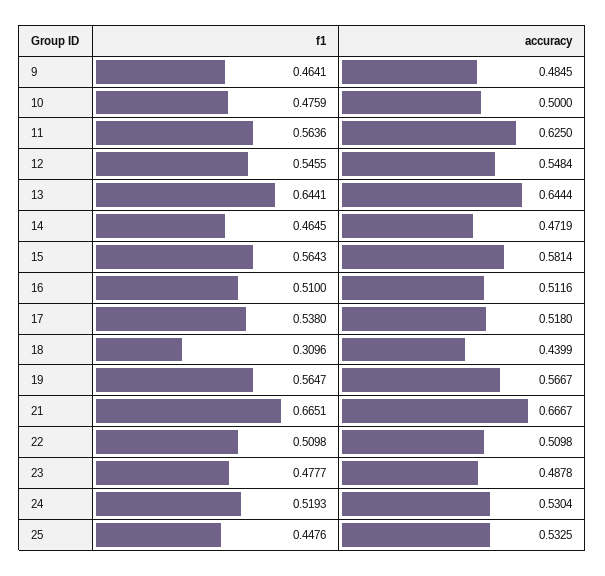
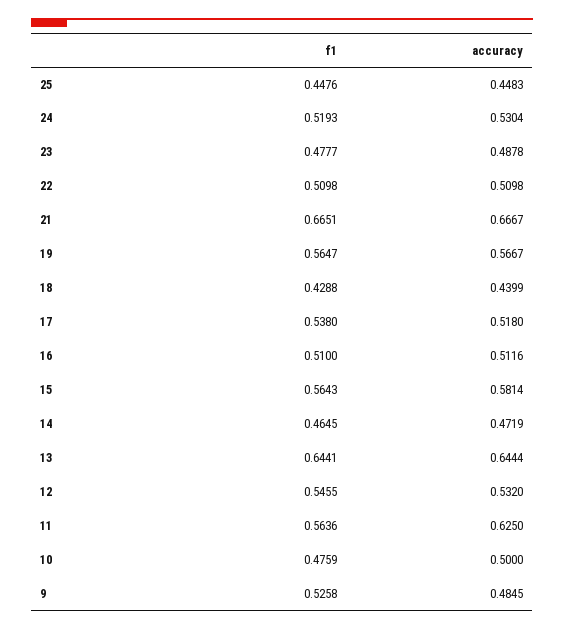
f1, 9: 0.4641 -> 0.5258
accuracy, 12: 0.5484 -> 0.532
f1, 18: 0.3096 -> 0.4288
accuracy, 25: 0.5325 -> 0.4483

